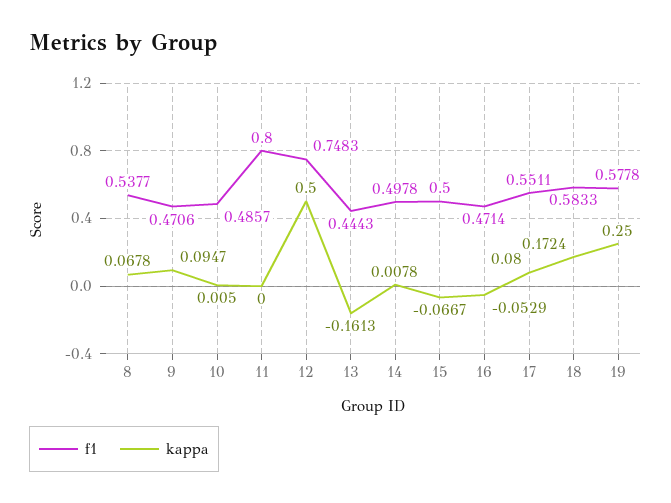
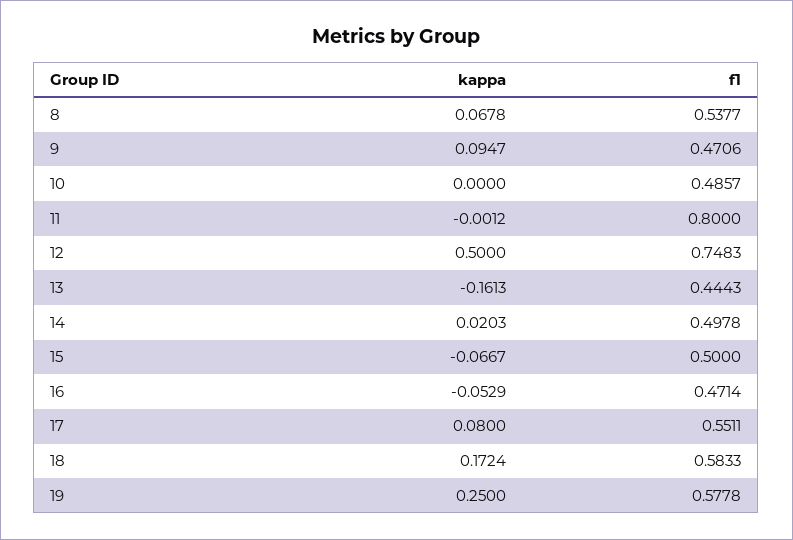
kappa, 10: 0.005 -> 0
kappa, 11: 0 -> -0.0012
kappa, 14: 0.0078 -> 0.0203

